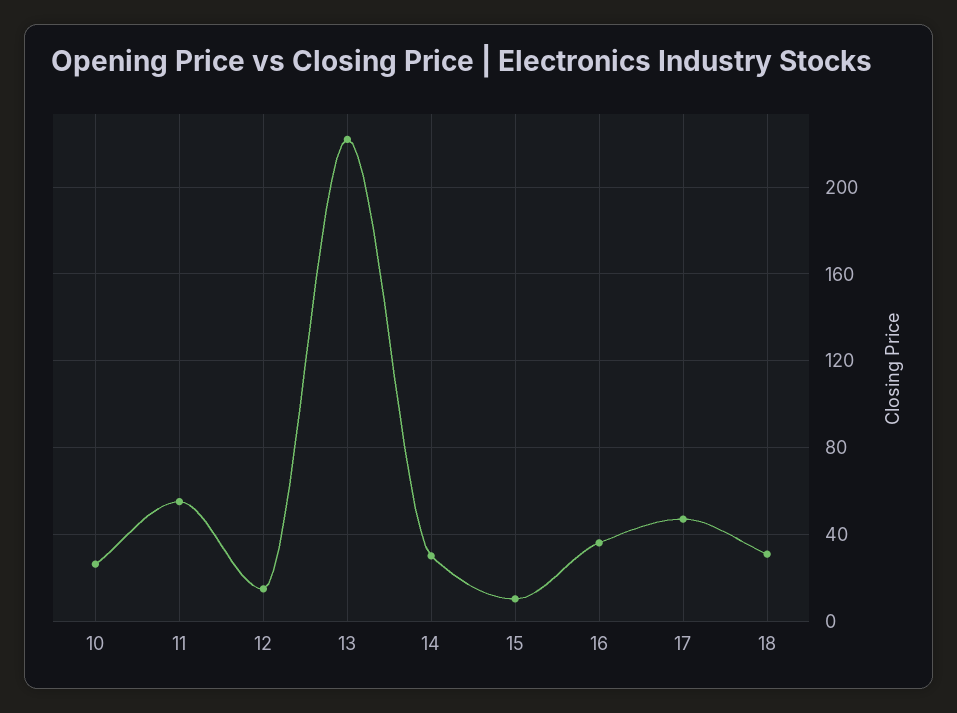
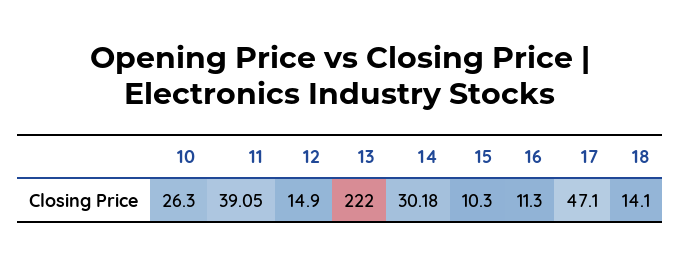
11: 55 -> 39.05
16: 35 -> 11.3
18: 30 -> 14.1

